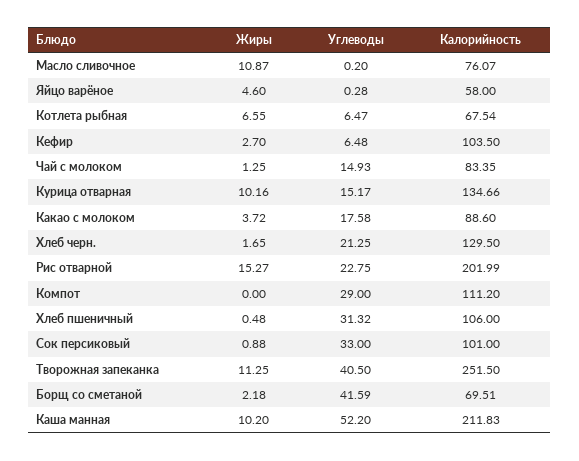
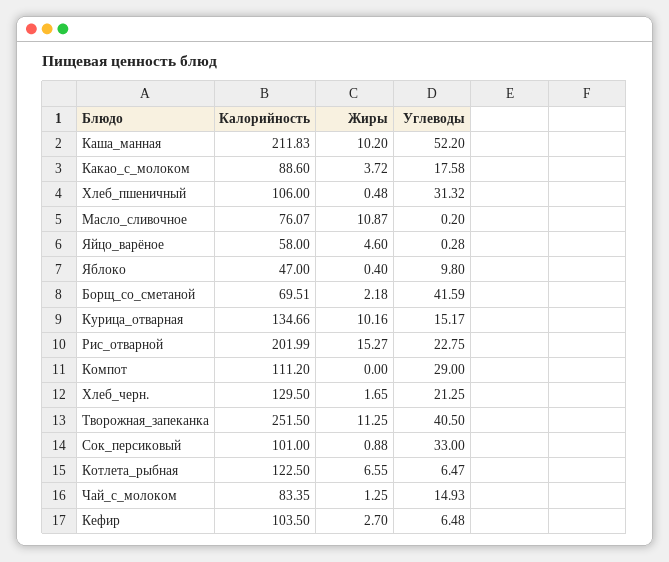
Калорийность, Котлета рыбная: 67.54 -> 122.5
Калорийность, Яблоко: none -> 47
Жиры, Яблоко: none -> 0.4
Углеводы, Яблоко: none -> 9.8

